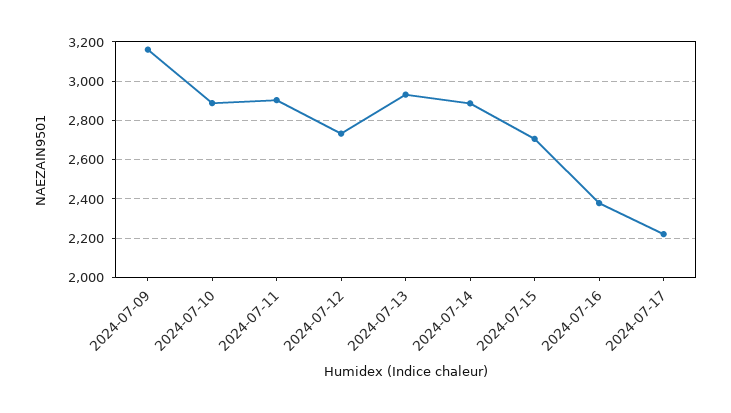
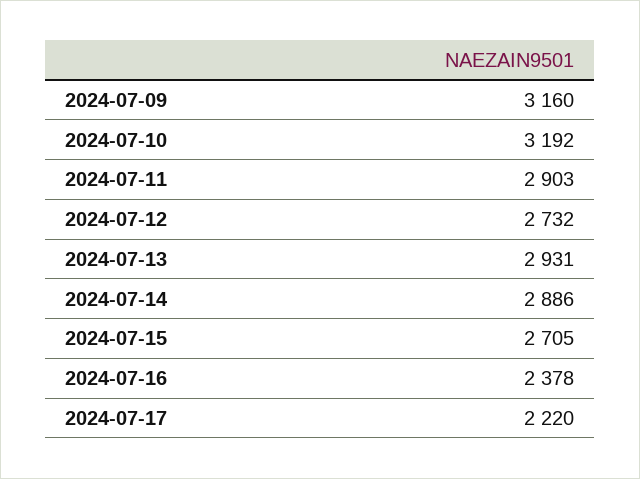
2024-07-10: 2900 -> 3192

